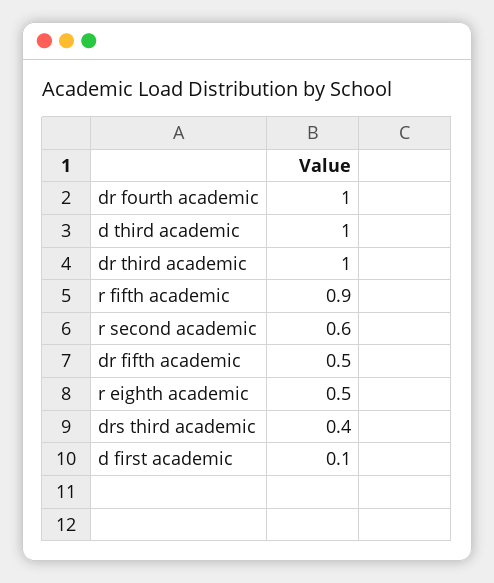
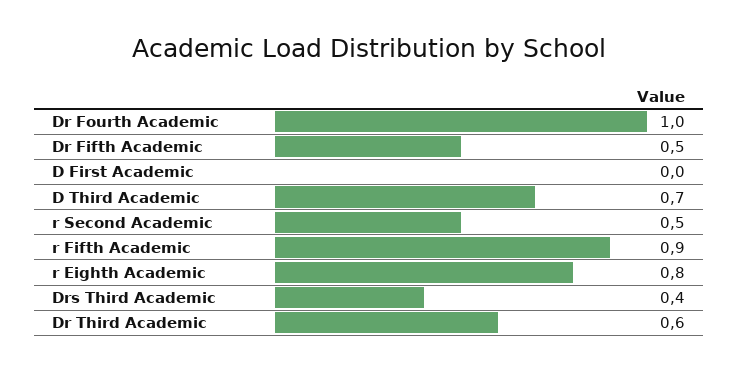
d third academic: 1 -> 0.7
dr third academic: 1 -> 0.6
r second academic: 0.6 -> 0.5
r eighth academic: 0.5 -> 0.8
d first academic: 0.1 -> 0

